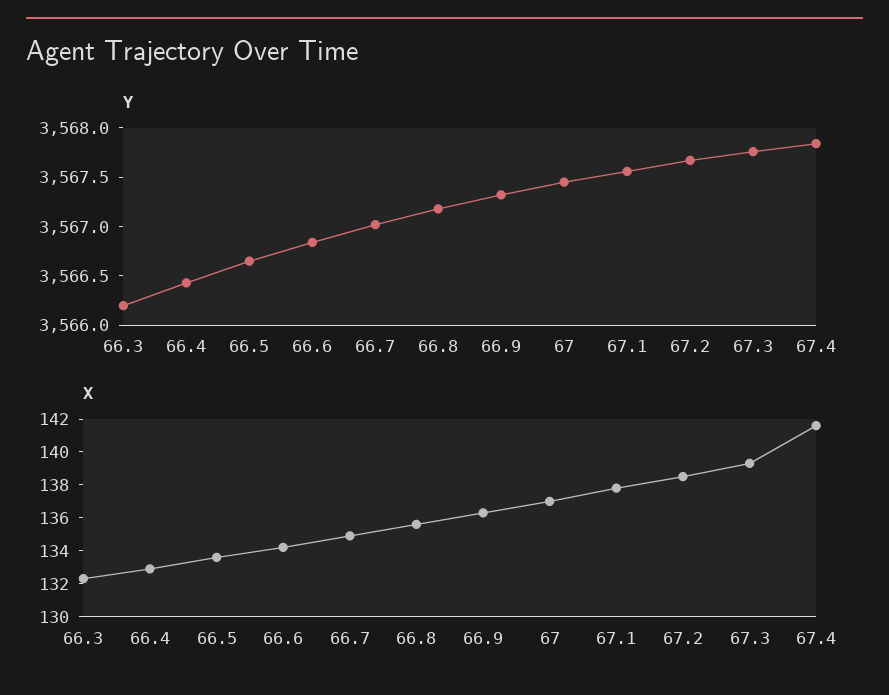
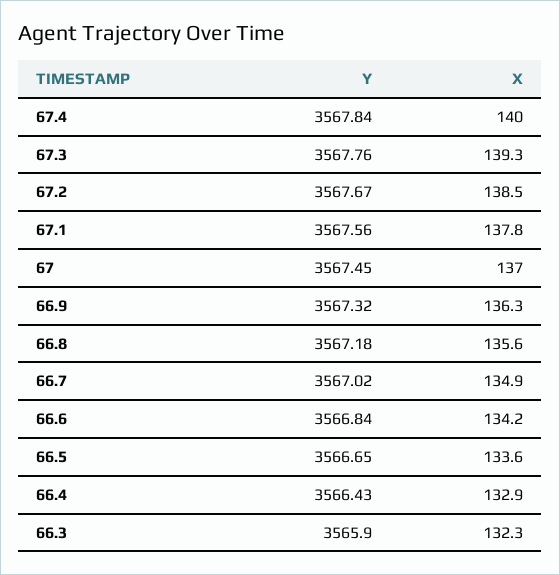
Y, 66.3: 3566.2 -> 3565.9
X, 67.4: 141.5 -> 140

